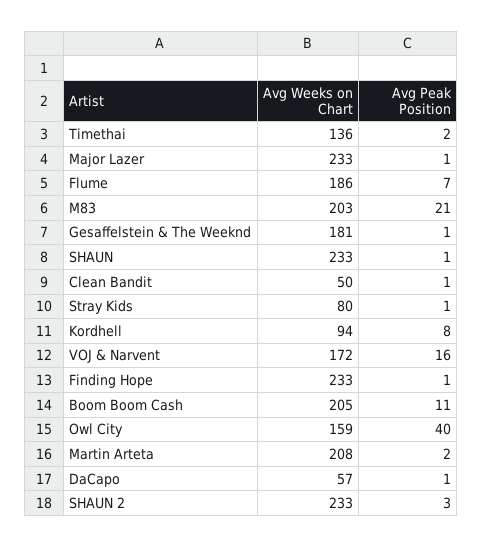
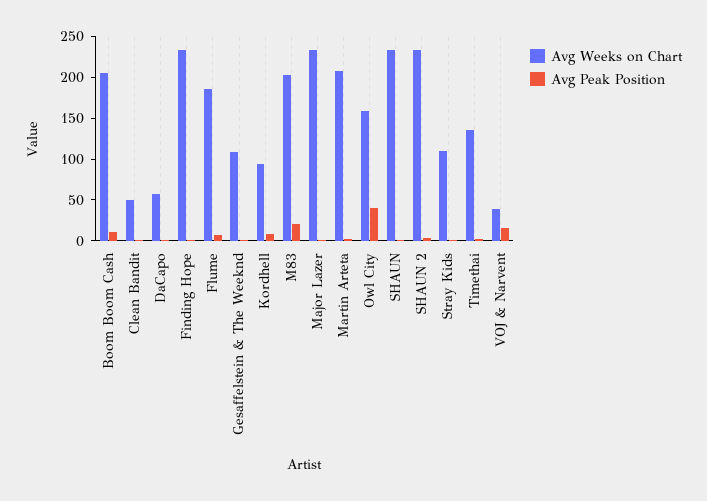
Avg Weeks on Chart, Gesaffelstein & The Weeknd: 181 -> 110
Avg Weeks on Chart, Stray Kids: 80 -> 110
Avg Weeks on Chart, VOJ & Narvent: 172 -> 40

